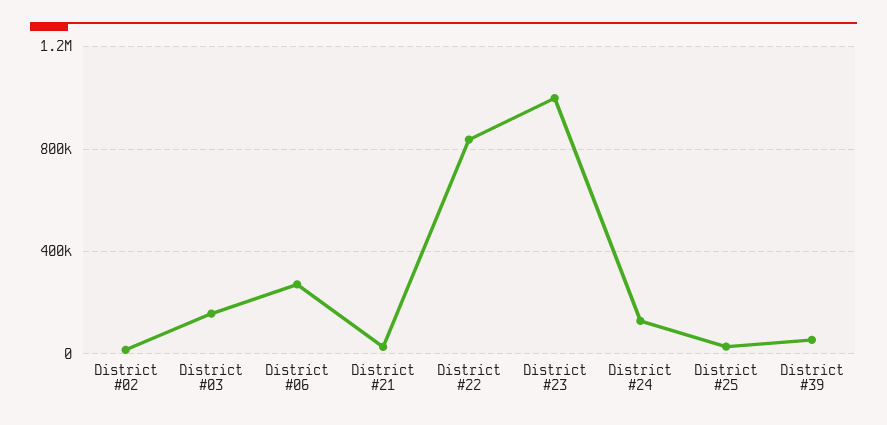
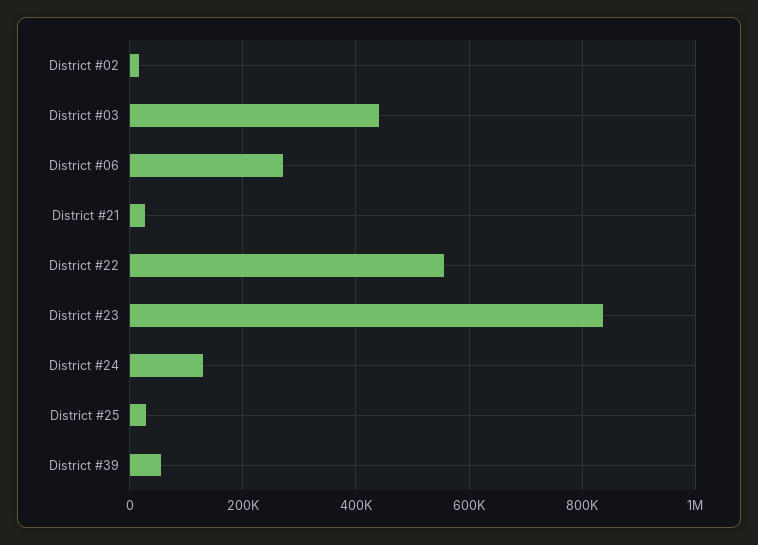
District #03: 150000 -> 440000
District #22: 850000 -> 560000
District #23: 1000000 -> 840000

